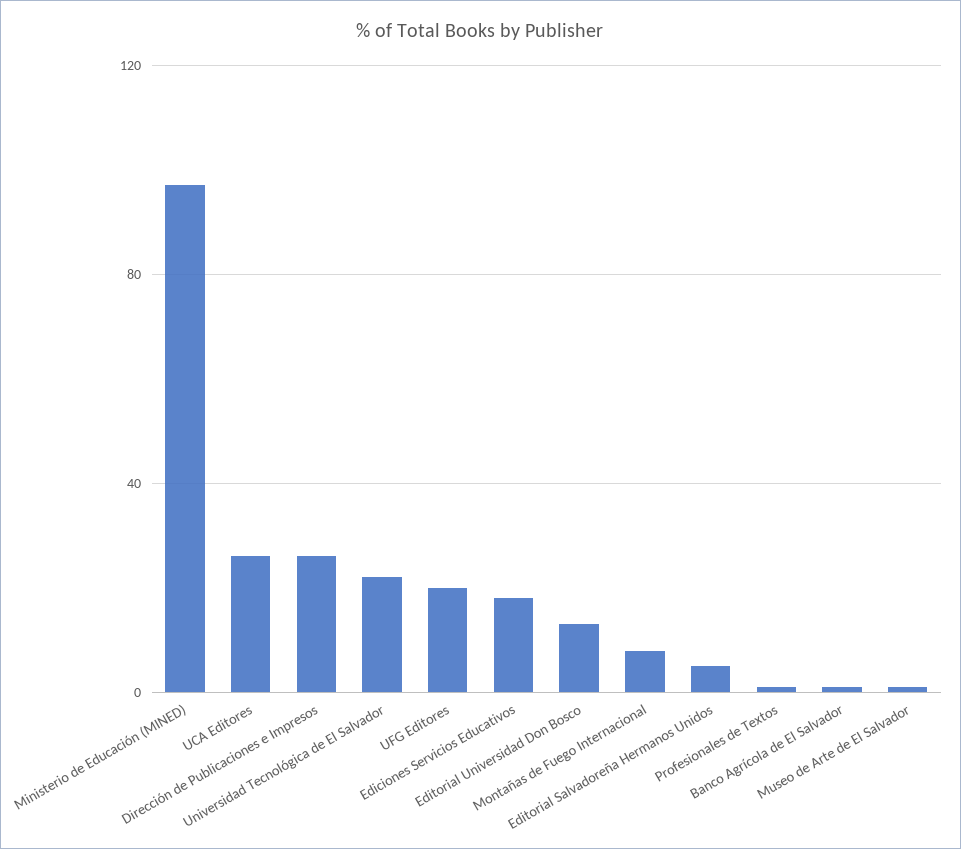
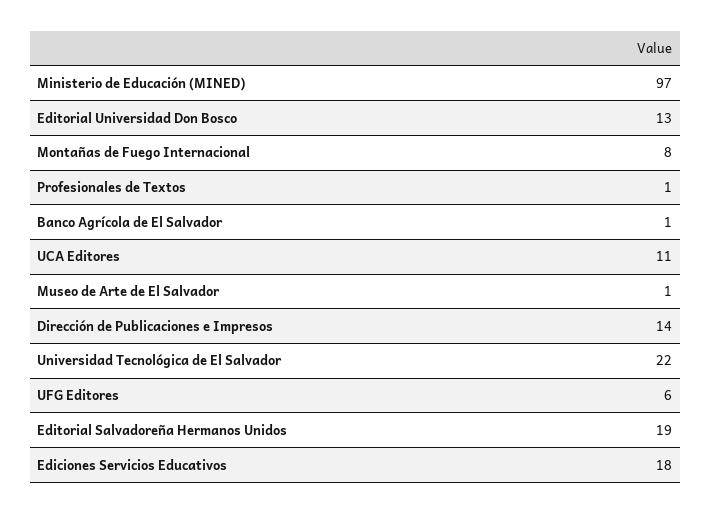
UCA Editores: 25 -> 11
Dirección de Publicaciones e Impresos: 25 -> 14
UFG Editores: 20 -> 6
Editorial Salvadoreña Hermanos Unidos: 5 -> 19

